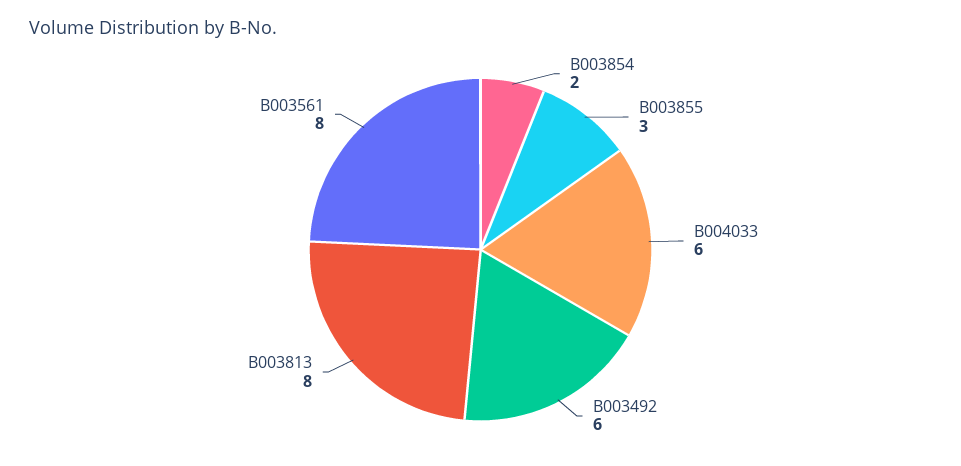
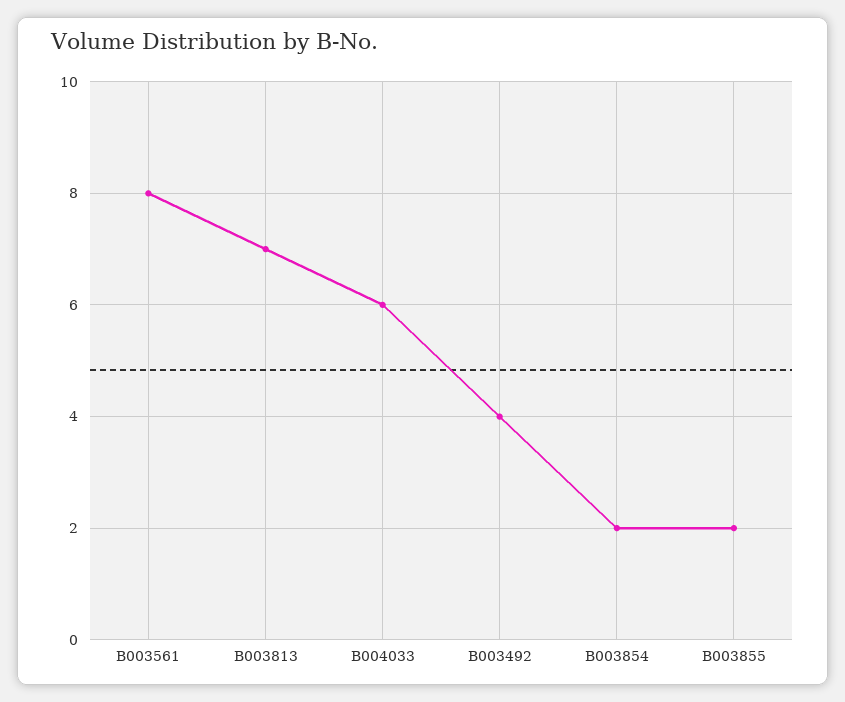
B003855: 3 -> 2
B003492: 6 -> 4
B003813: 8 -> 7

